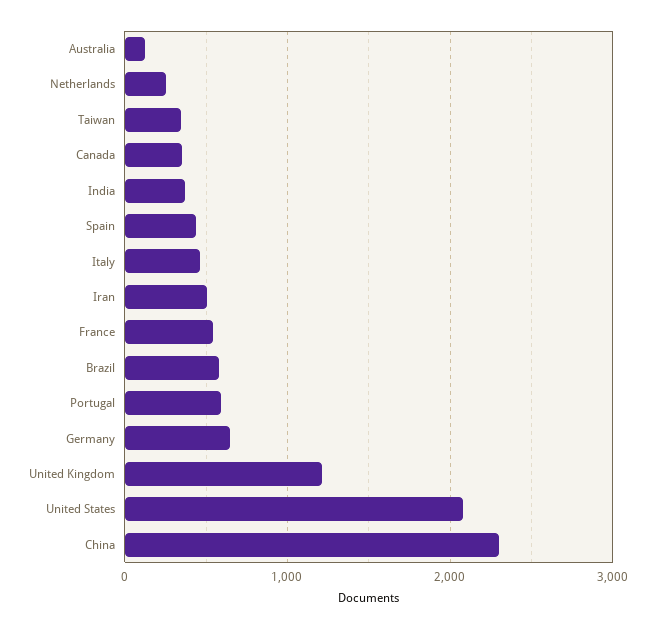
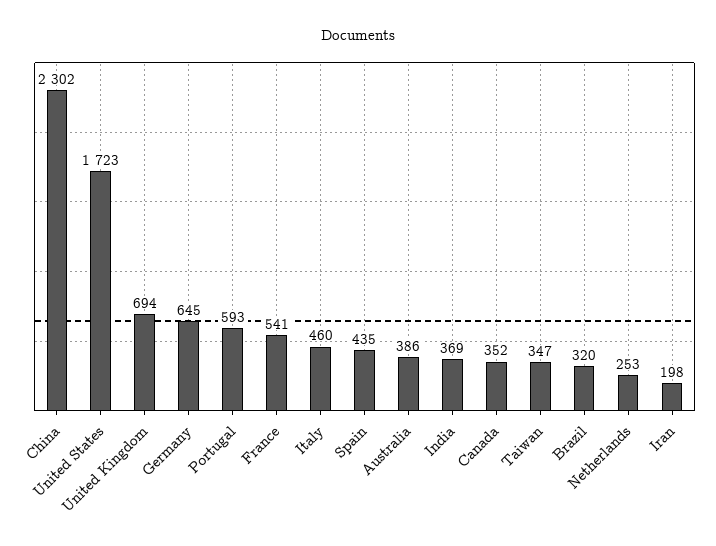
Australia: 100 -> 386
Iran: 500 -> 198
Brazil: 600 -> 320
United Kingdom: 1200 -> 694
United States: 2100 -> 1723

